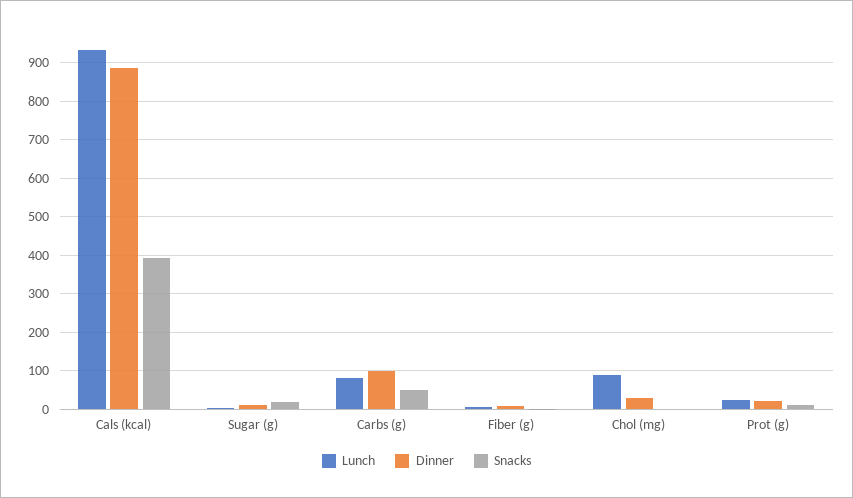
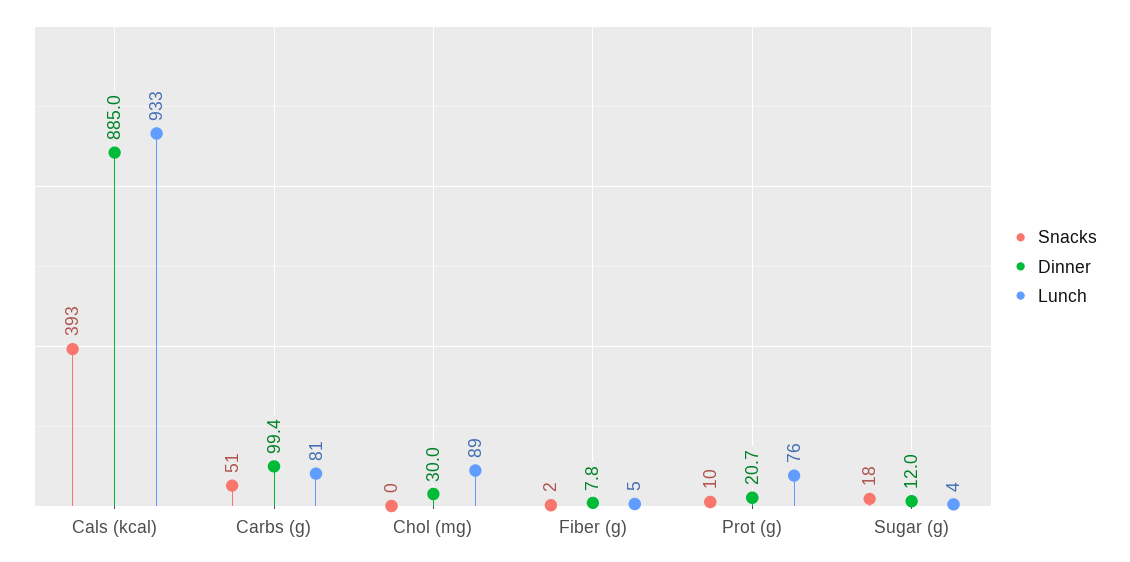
Lunch, Prot (g): 20 -> 76

